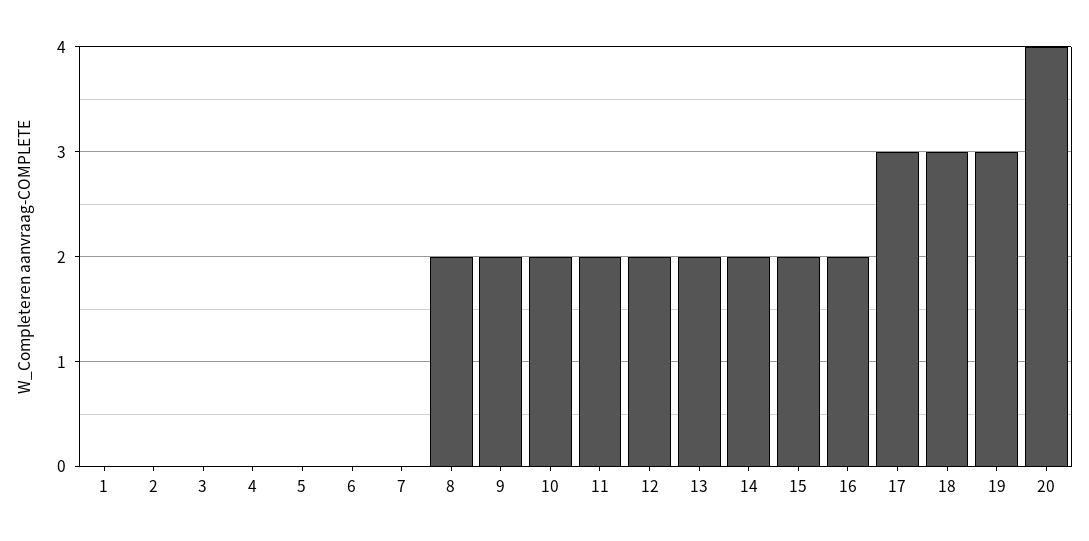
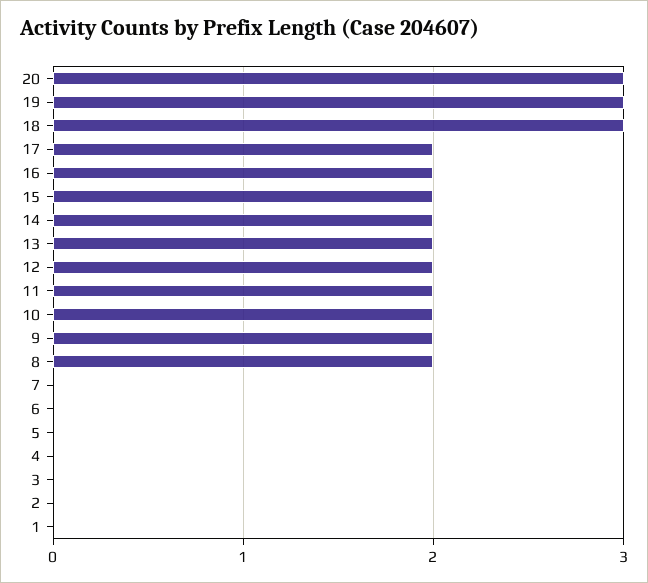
17: 3 -> 2
20: 4 -> 3

